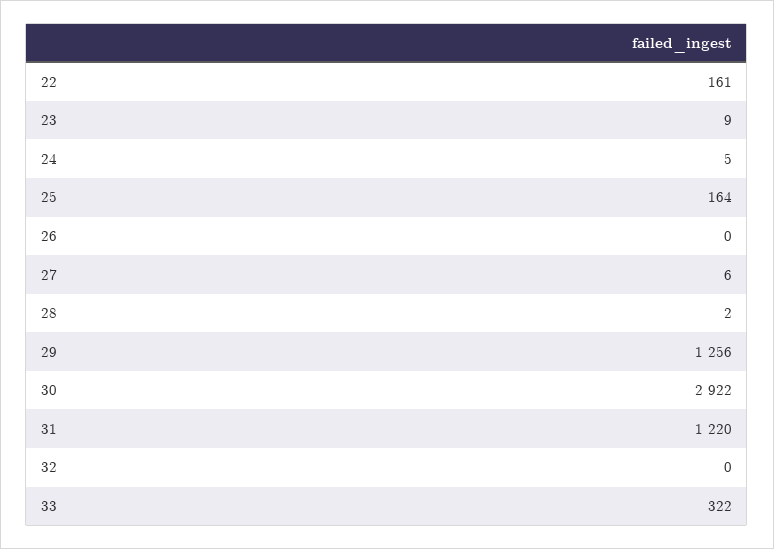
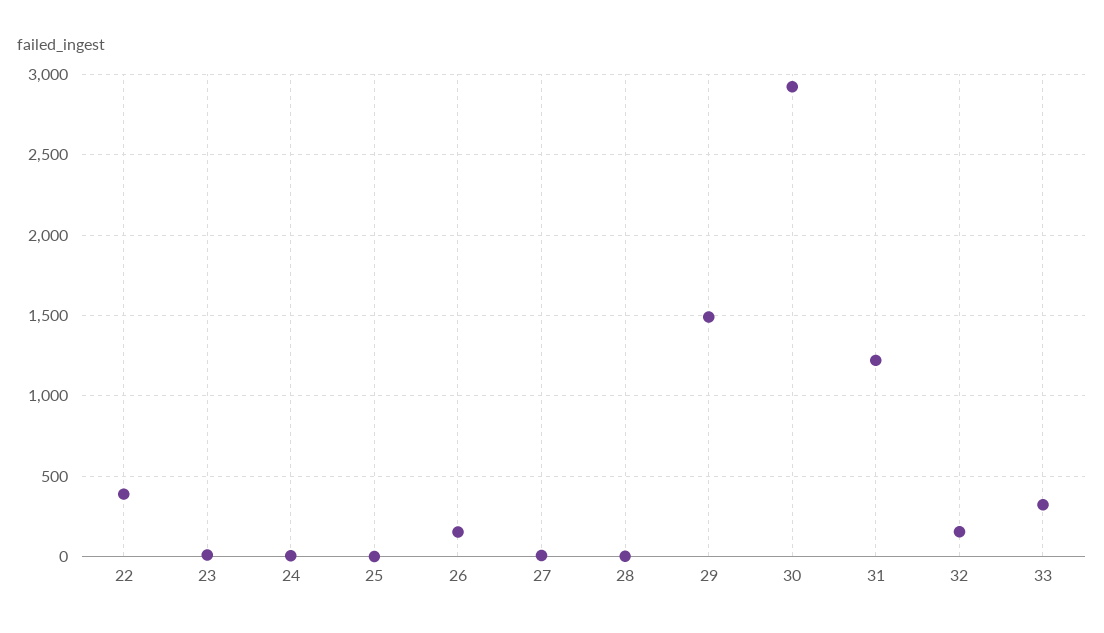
22: 161 -> 400
25: 164 -> 0
26: 0 -> 150
29: 1256 -> 1500
32: 0 -> 150

